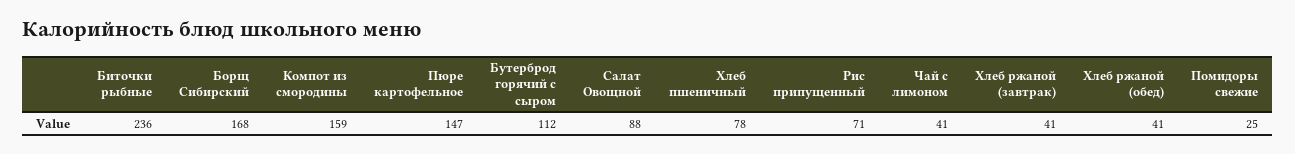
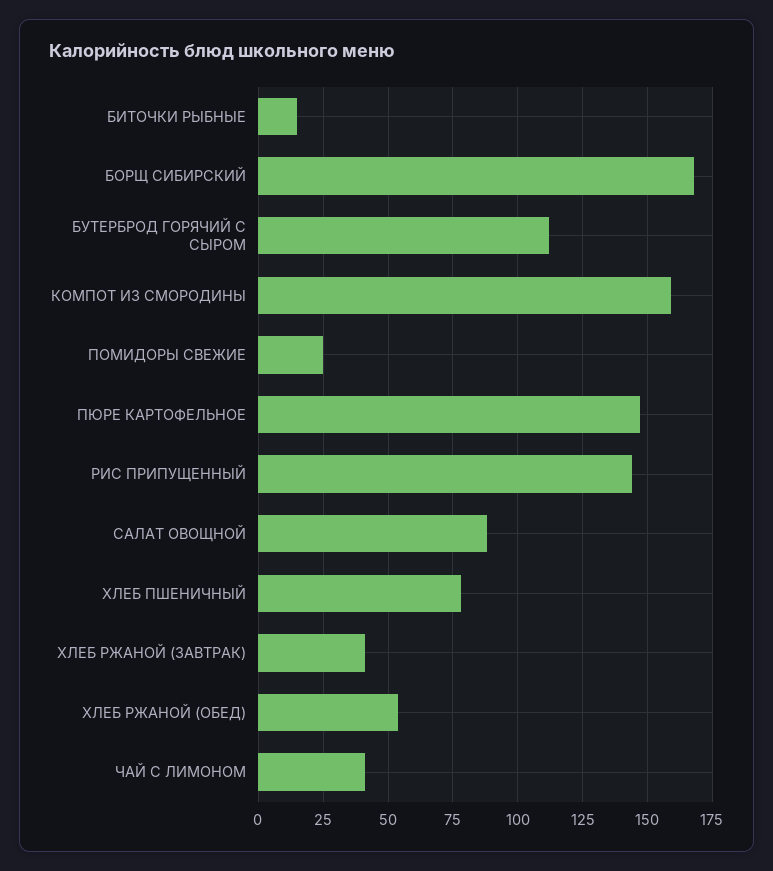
Биточки рыбные: 236 -> 15
Рис припущенный: 71 -> 145
Хлеб ржаной (обед): 41 -> 55

